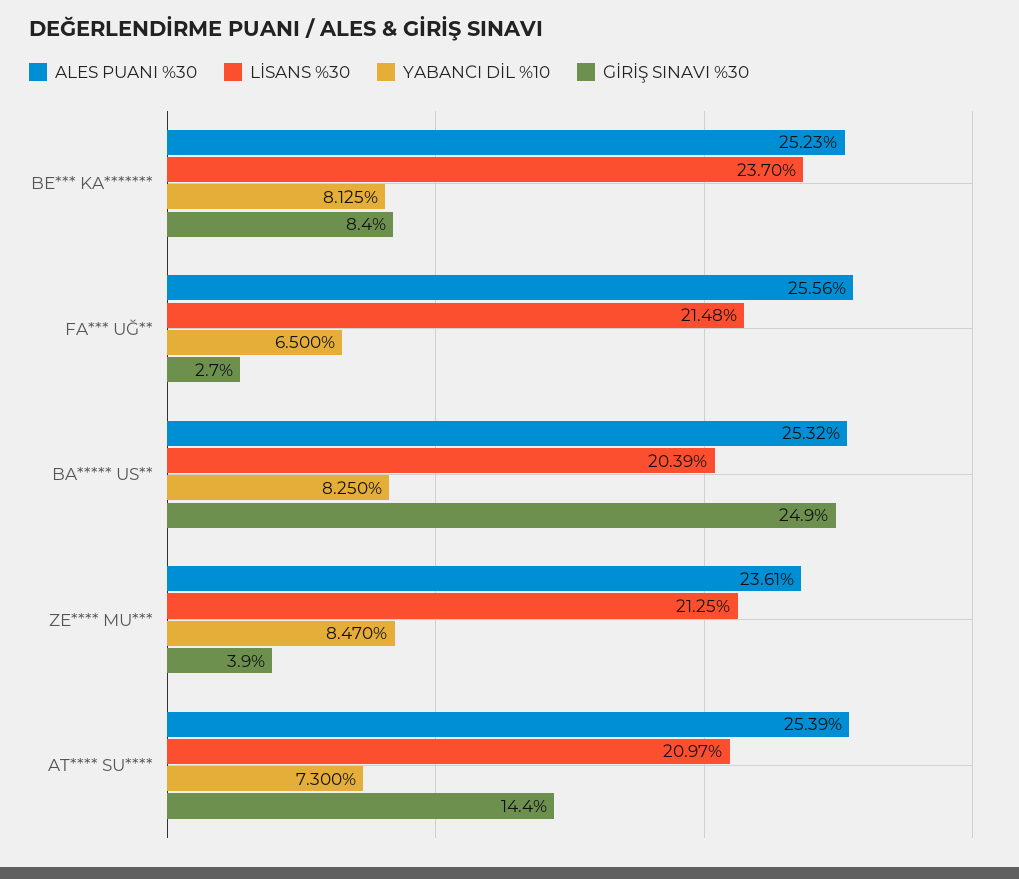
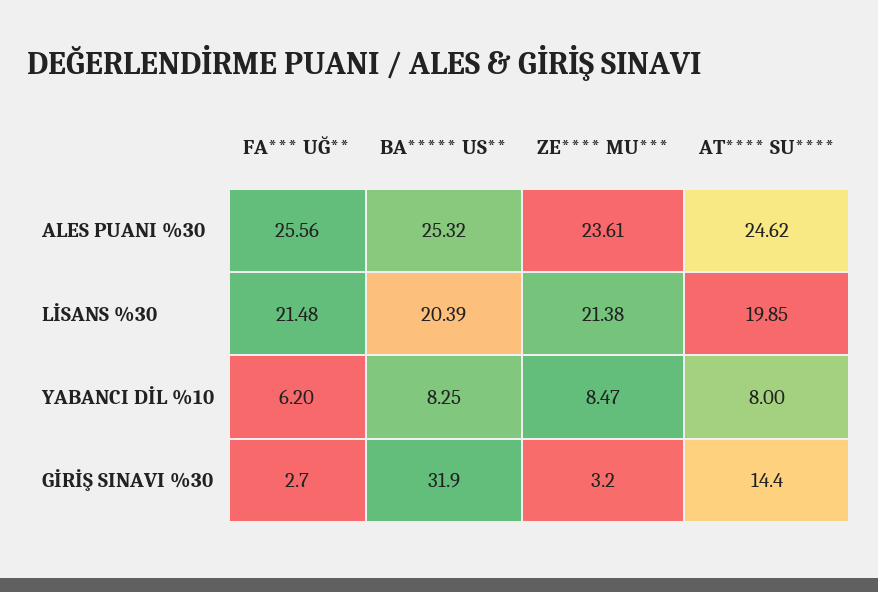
ALES PUANI %30, BE*** KA*******: 25.23 -> none
LİSANS %30, BE*** KA*******: 23.7 -> none
YABANCI DİL %10, BE*** KA*******: 8.125 -> none
GİRİŞ SINAVI %30, BE*** KA*******: 8.4 -> none
YABANCI DİL %10, FA*** UĞ**: 6.5 -> 6.2
GİRİŞ SINAVI %30, BA***** US**: 24.9 -> 31.9
LİSANS %30, ZE**** MU***: 21.25 -> 21.38
GİRİŞ SINAVI %30, ZE**** MU***: 3.9 -> 3.2
ALES PUANI %30, AT**** SU****: 25.39 -> 24.62
LİSANS %30, AT**** SU****: 20.97 -> 19.85
YABANCI DİL %10, AT**** SU****: 7.3 -> 8

